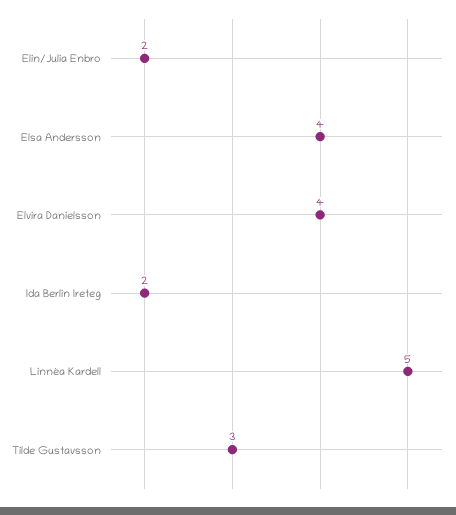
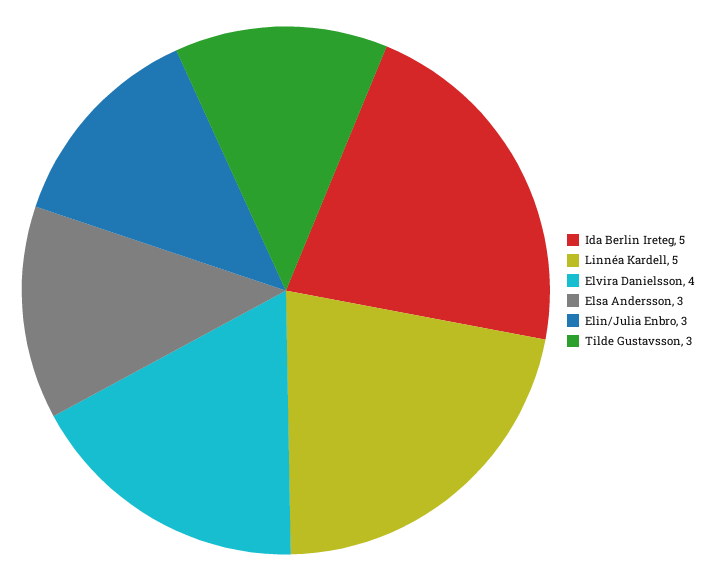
Elin/Julia Enbro: 2 -> 3
Elsa Andersson: 4 -> 3
Ida Berlin Ireteg: 2 -> 5

